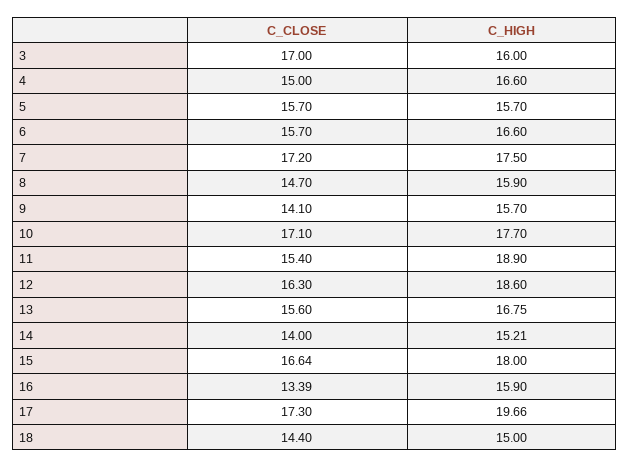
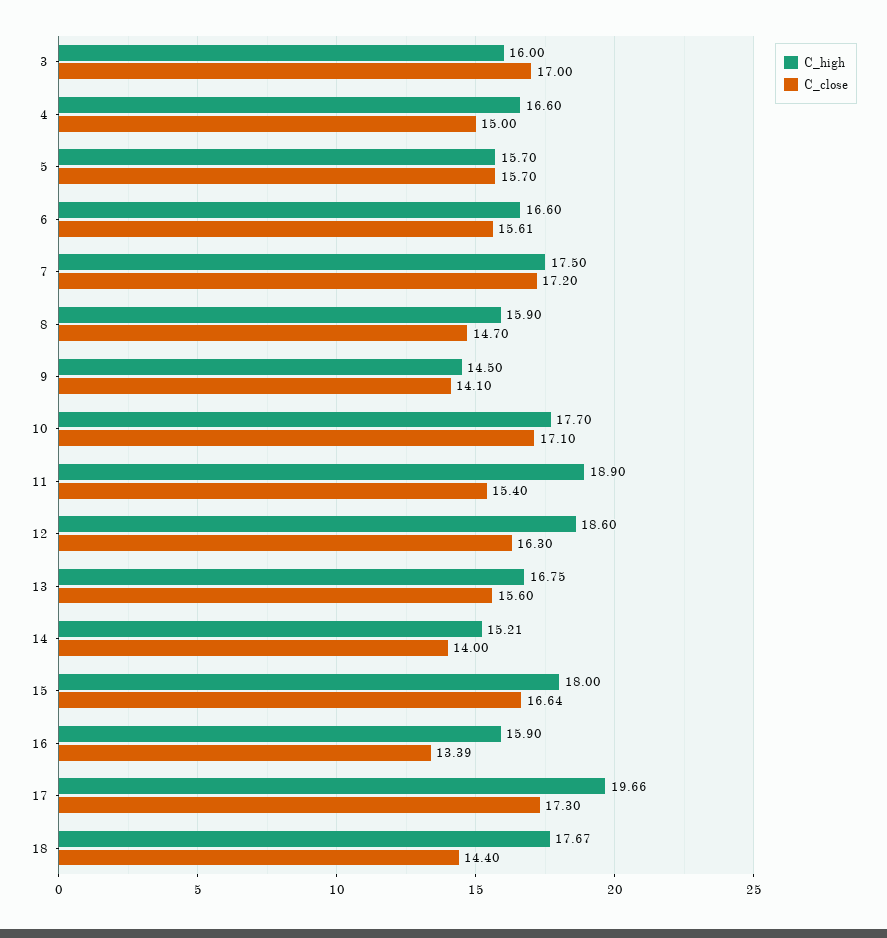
C_CLOSE, 6: 15.7 -> 15.61
C_HIGH, 9: 15.7 -> 14.5
C_HIGH, 18: 15 -> 17.67

